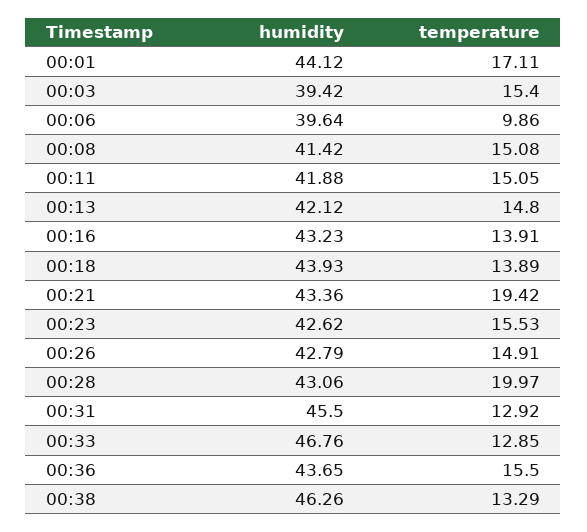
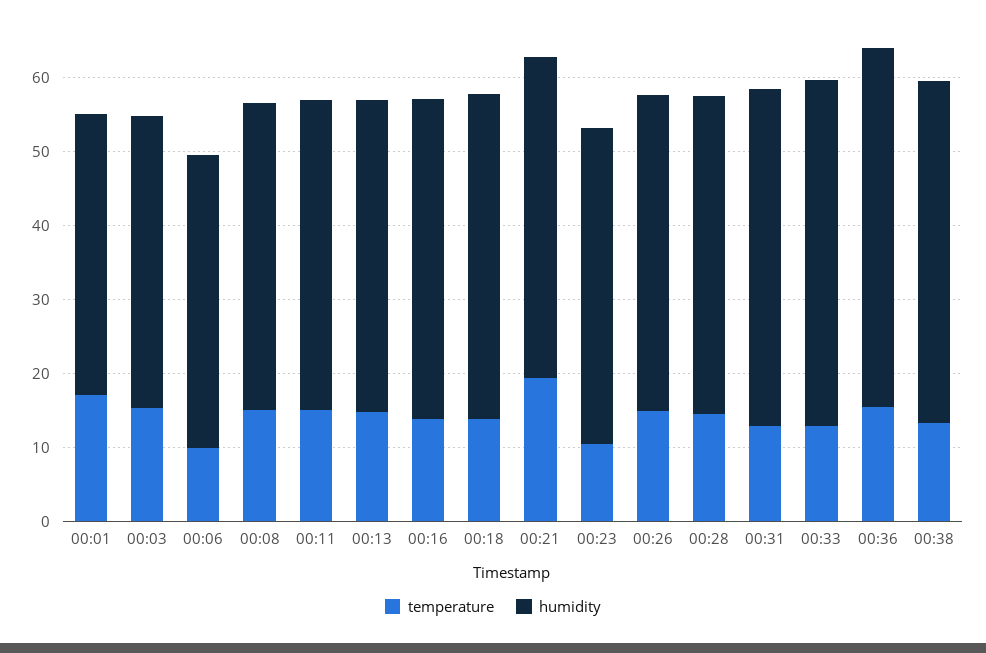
humidity, 00:01: 44.12 -> 38
temperature, 00:23: 15.53 -> 10
temperature, 00:28: 19.97 -> 14
humidity, 00:36: 43.65 -> 48

